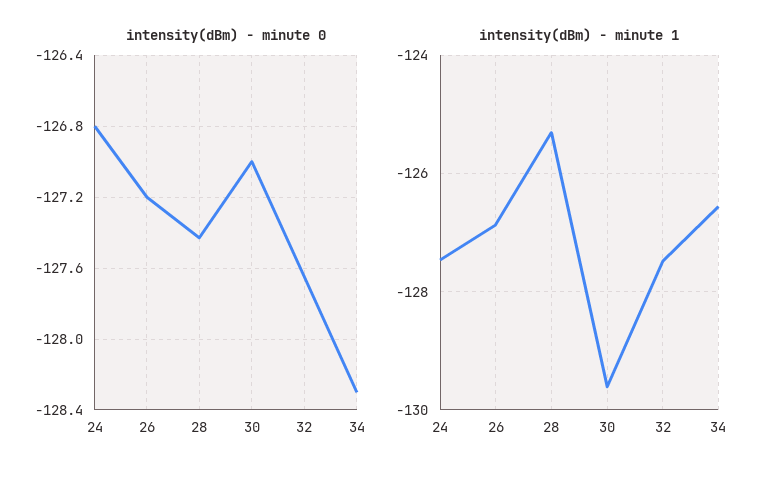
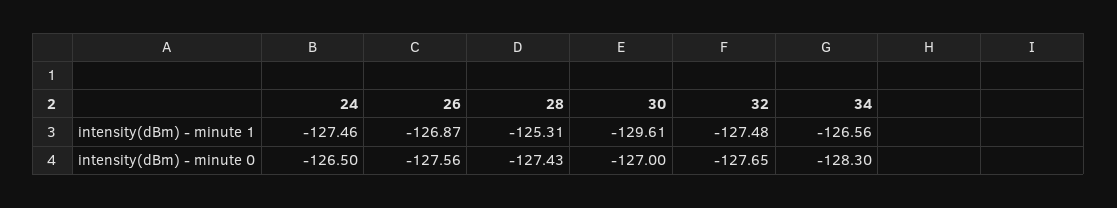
intensity(dBm) - minute 0, 24: -126.8 -> -126.5
intensity(dBm) - minute 0, 26: -127.2 -> -127.56

